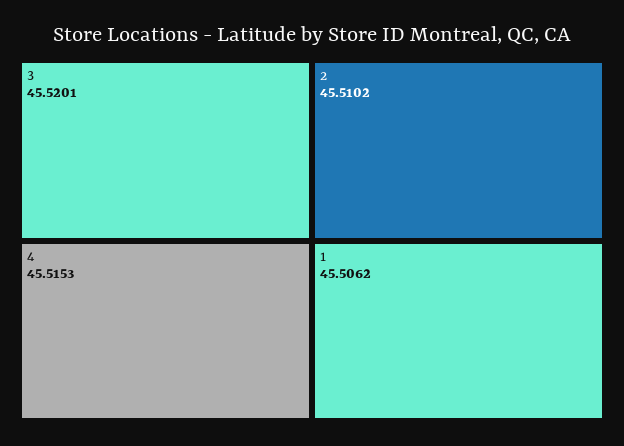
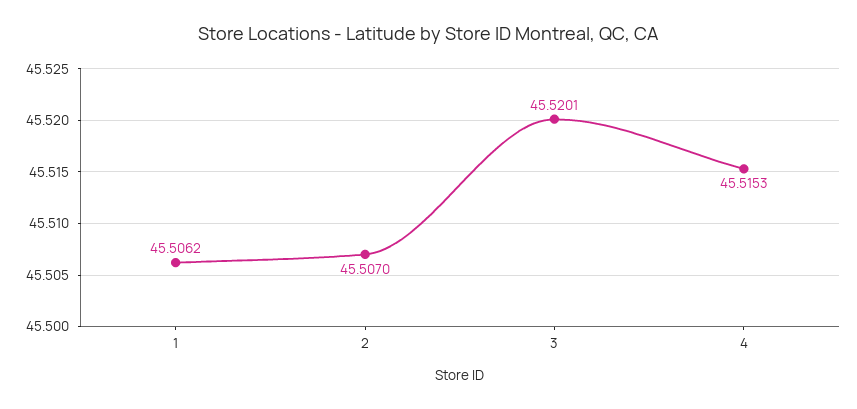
2: 45.5102 -> 45.507

